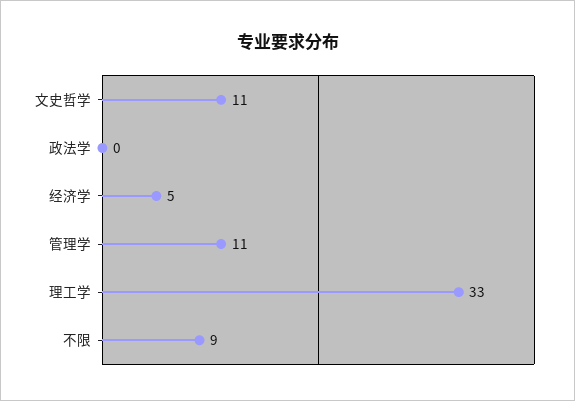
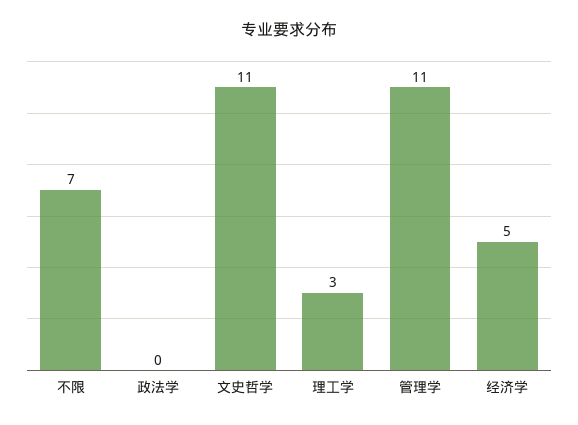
理工学: 33 -> 3
不限: 9 -> 7

